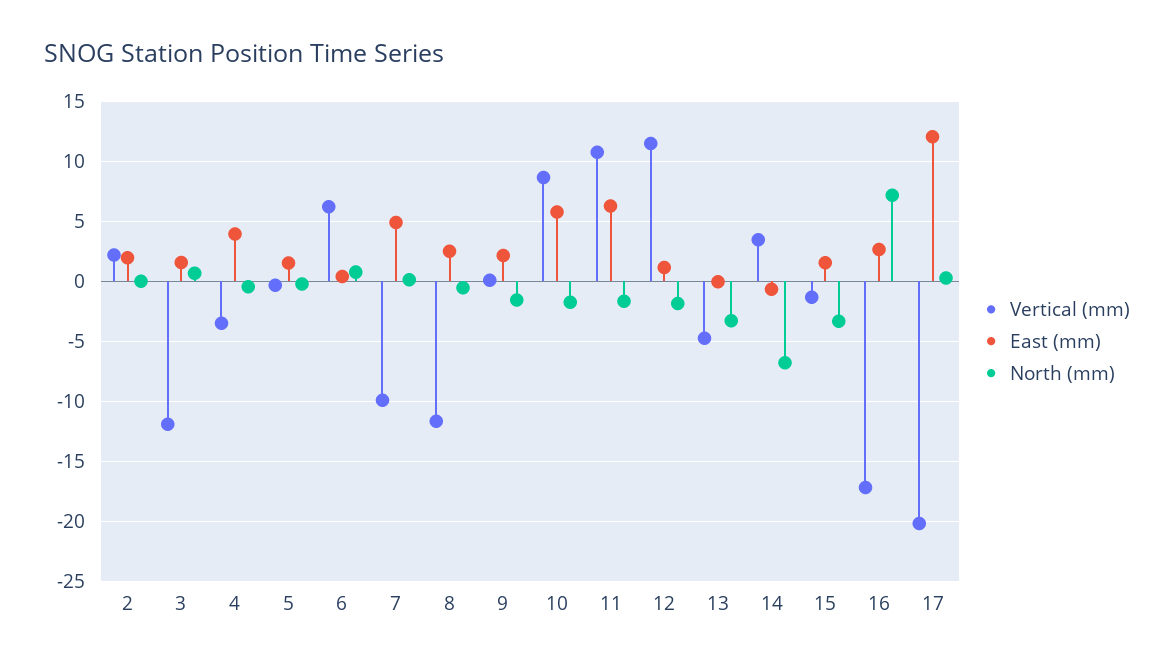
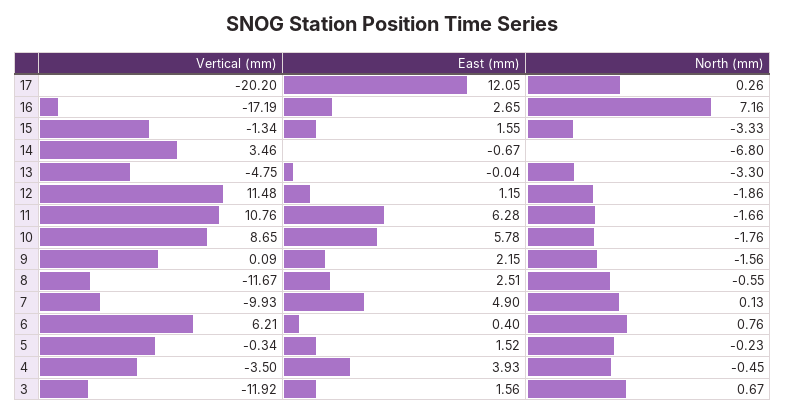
Vertical (mm), 2: 2 -> none
East (mm), 2: 2 -> none
North (mm), 2: 0 -> none

